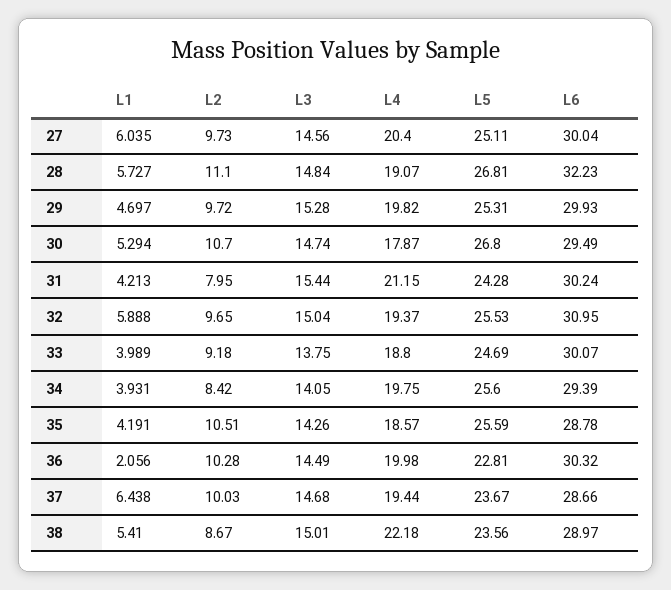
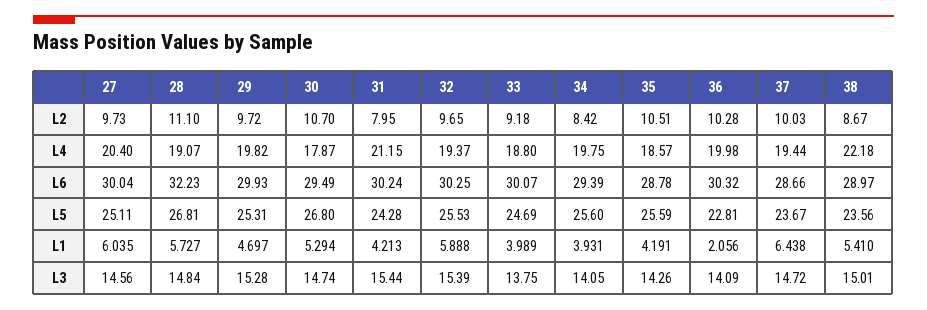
L3, 32: 15.04 -> 15.39
L6, 32: 30.95 -> 30.25
L3, 36: 14.49 -> 14.09
L3, 37: 14.68 -> 14.72

